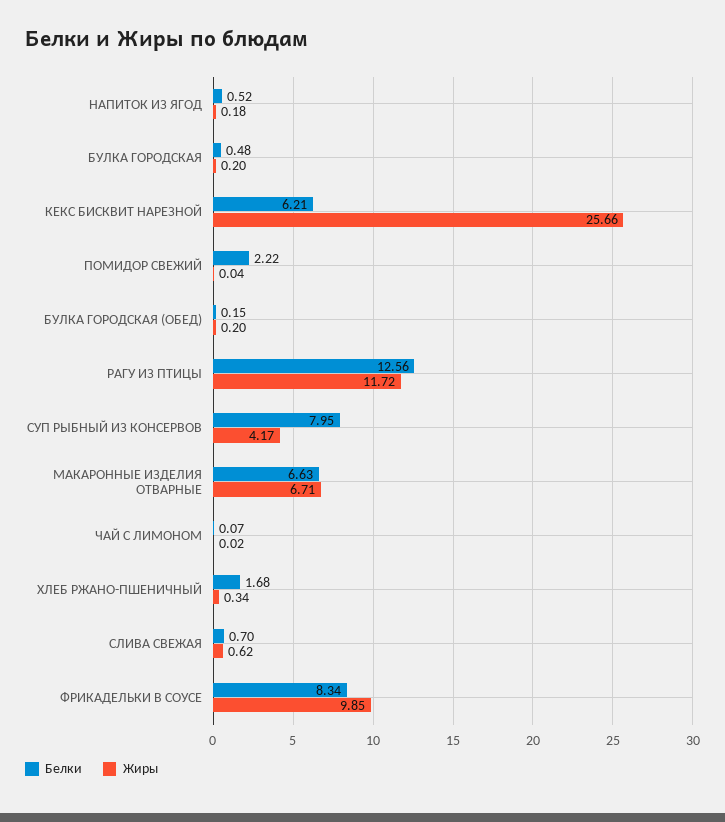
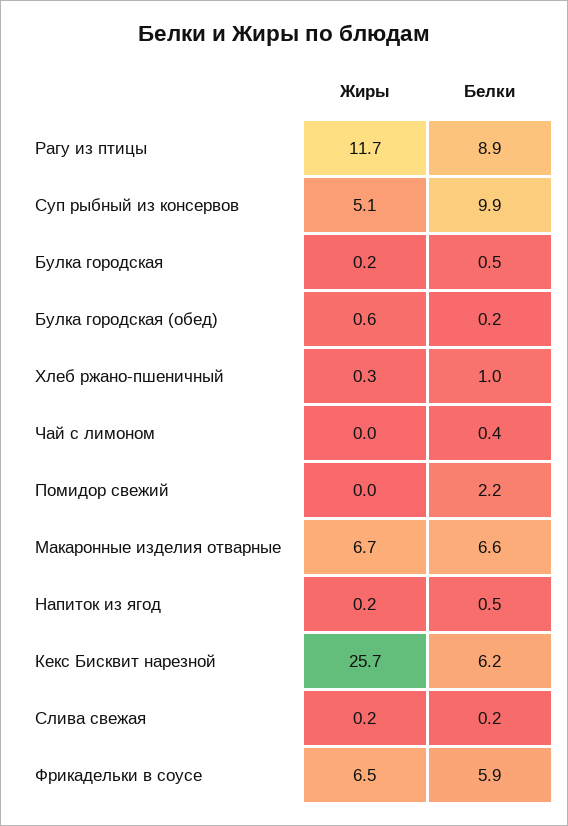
Жиры, БУЛКА ГОРОДСКАЯ (ОБЕД): 0.2 -> 0.6
Белки, РАГУ ИЗ ПТИЦЫ: 12.56 -> 8.9
Белки, СУП РЫБНЫЙ ИЗ КОНСЕРВОВ: 7.95 -> 9.9
Жиры, СУП РЫБНЫЙ ИЗ КОНСЕРВОВ: 4.17 -> 5.1
Белки, ЧАЙ С ЛИМОНОМ: 0.07 -> 0.4
Белки, ХЛЕБ РЖАНО-ПШЕНИЧНЫЙ: 1.68 -> 1
Белки, СЛИВА СВЕЖАЯ: 0.7 -> 0.2
Жиры, СЛИВА СВЕЖАЯ: 0.62 -> 0.2
Белки, ФРИКАДЕЛЬКИ В СОУСЕ: 8.34 -> 5.9
Жиры, ФРИКАДЕЛЬКИ В СОУСЕ: 9.85 -> 6.5

